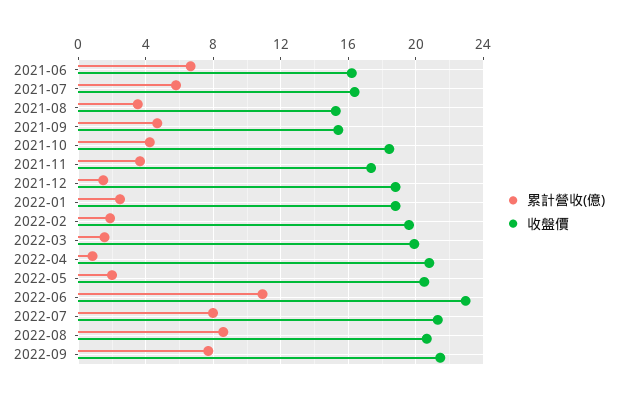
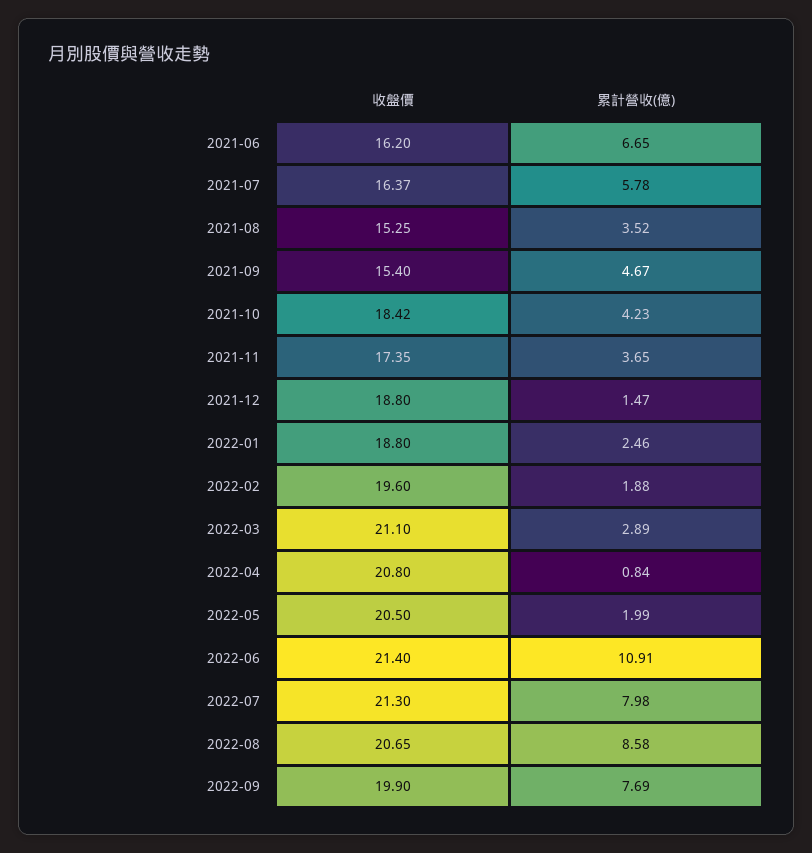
累計營收(億), 2022-03: 1.5 -> 2.89
收盤價, 2022-03: 20 -> 21.1
收盤價, 2022-06: 23 -> 21.4
收盤價, 2022-09: 21.5 -> 19.9

